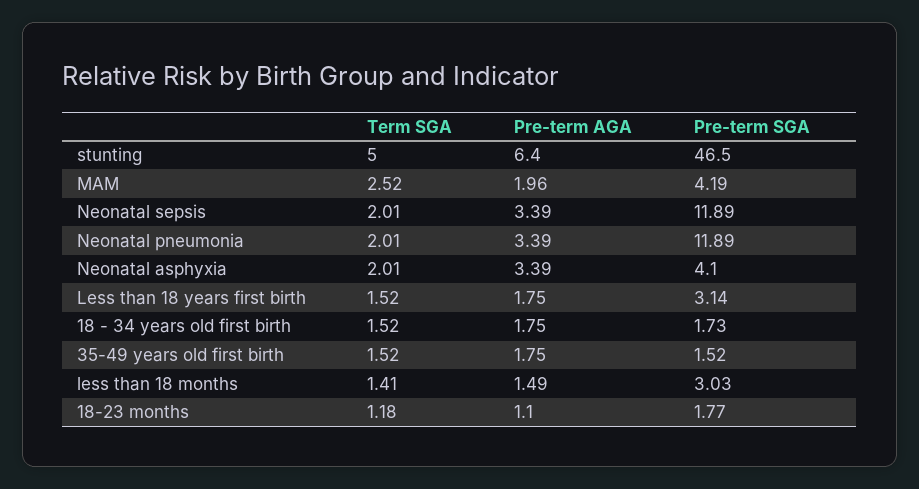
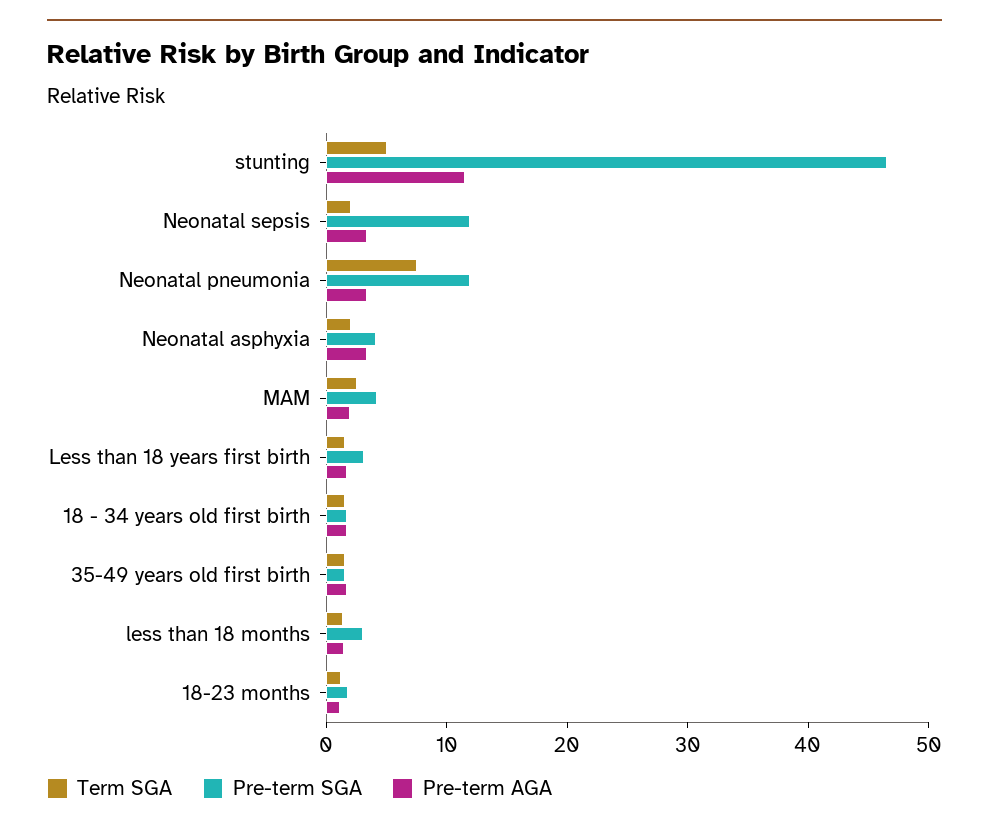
Pre-term AGA, stunting: 6.4 -> 12
Term SGA, Neonatal pneumonia: 2.01 -> 8

